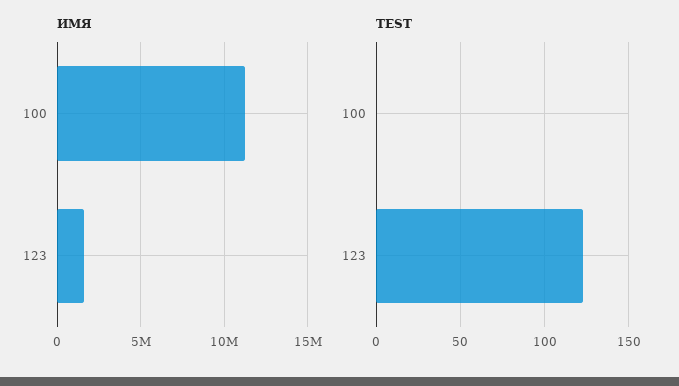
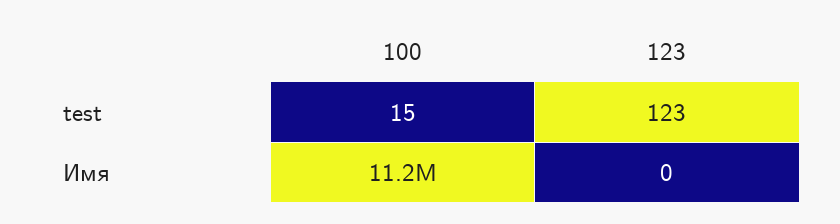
ИМЯ, 123: 1500000 -> 0
TEST, 100: 0 -> 15

